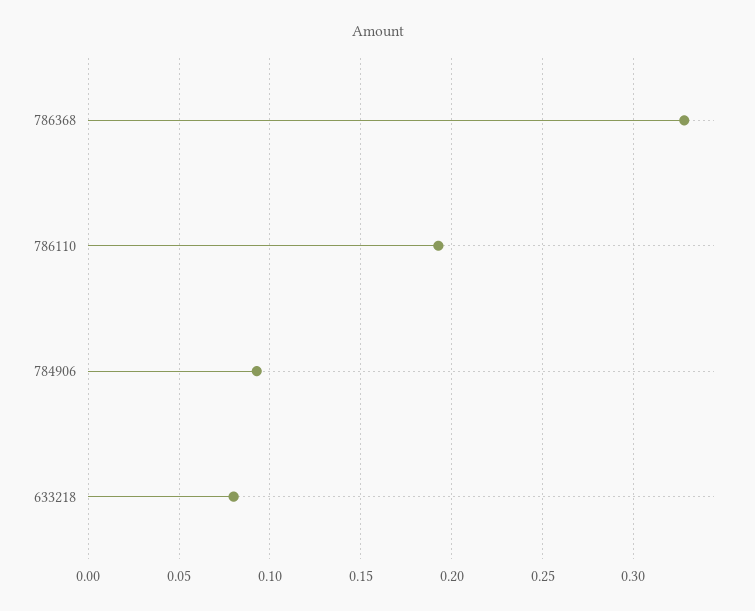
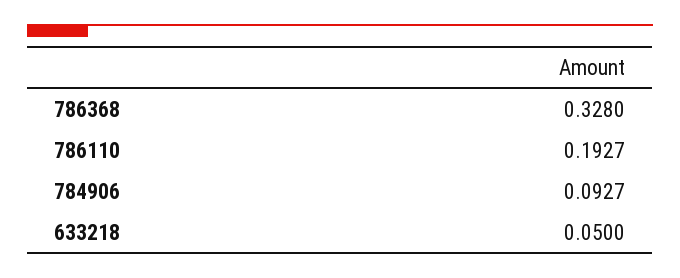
633218: 0.08 -> 0.05

